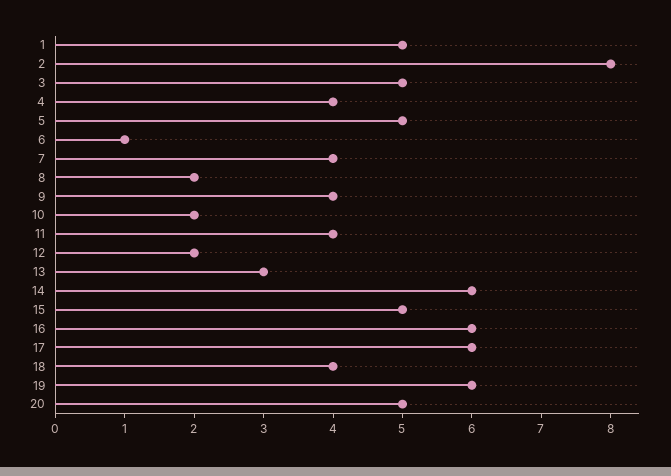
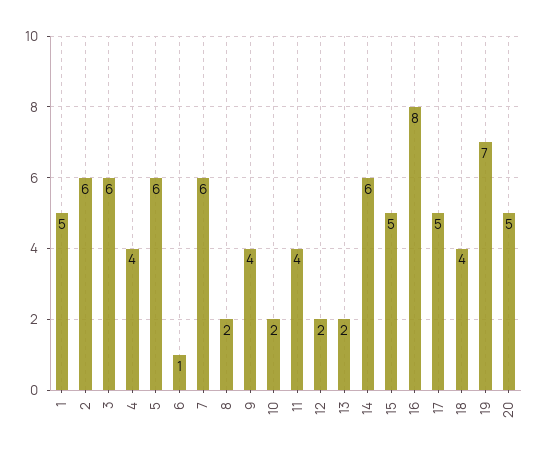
2: 8 -> 6
3: 5 -> 6
5: 5 -> 6
7: 4 -> 6
13: 3 -> 2
16: 6 -> 8
17: 6 -> 5
19: 6 -> 7

